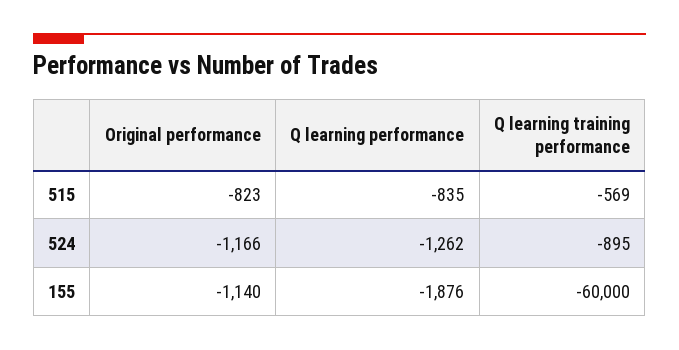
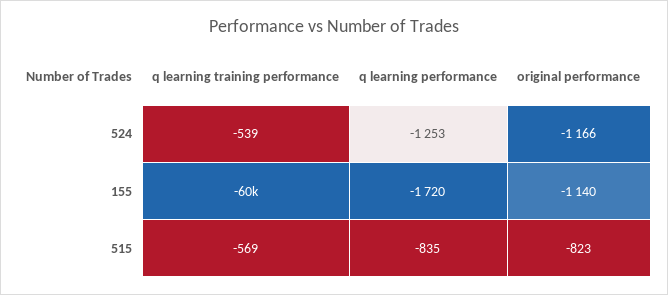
Q learning performance, 524: -1262 -> -1253
Q learning training performance, 524: -895 -> -539
Q learning performance, 155: -1876 -> -1720

